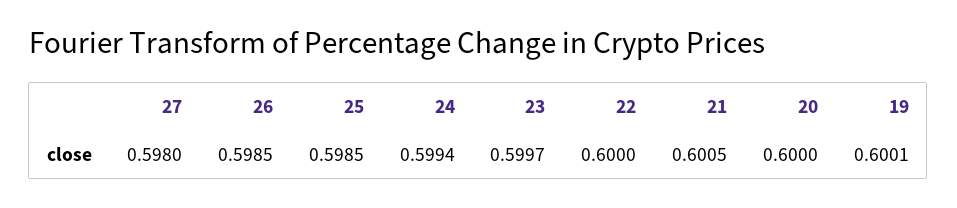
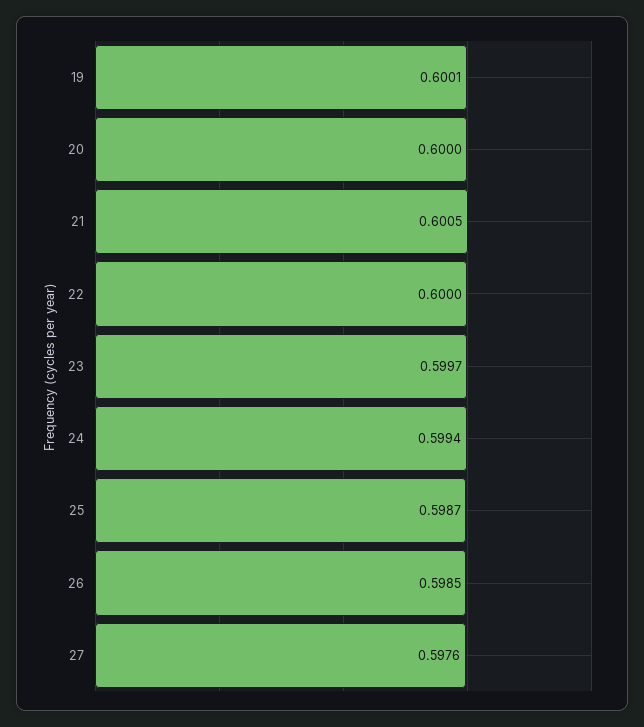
27: 0.598 -> 0.5976
25: 0.5985 -> 0.5987

